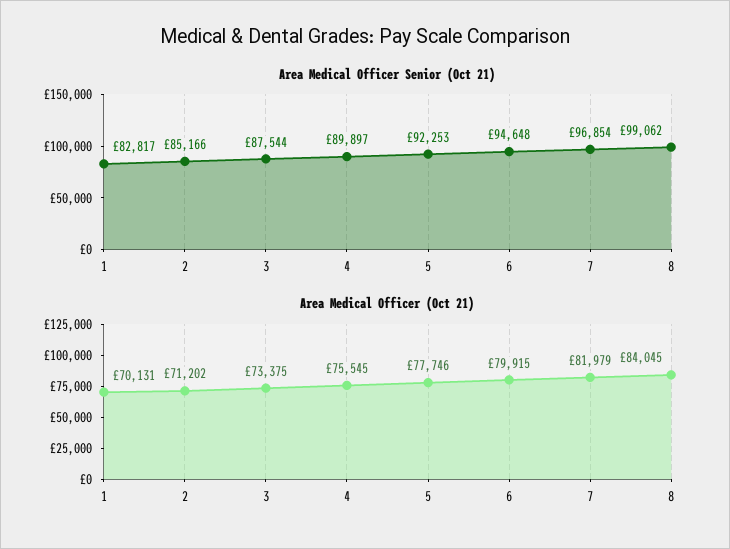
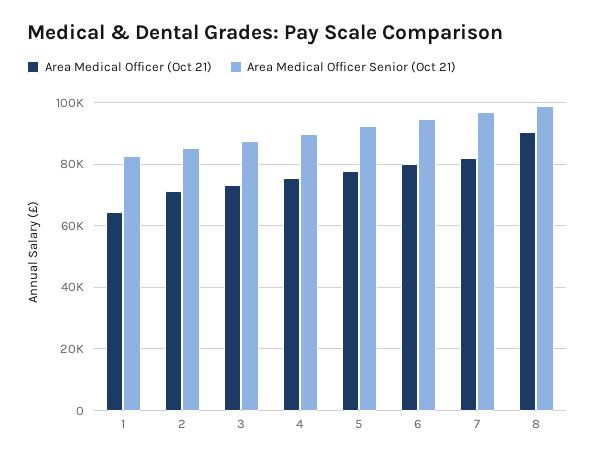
Area Medical Officer (Oct 21), 1: 70131 -> 64000
Area Medical Officer (Oct 21), 8: 84045 -> 90000

